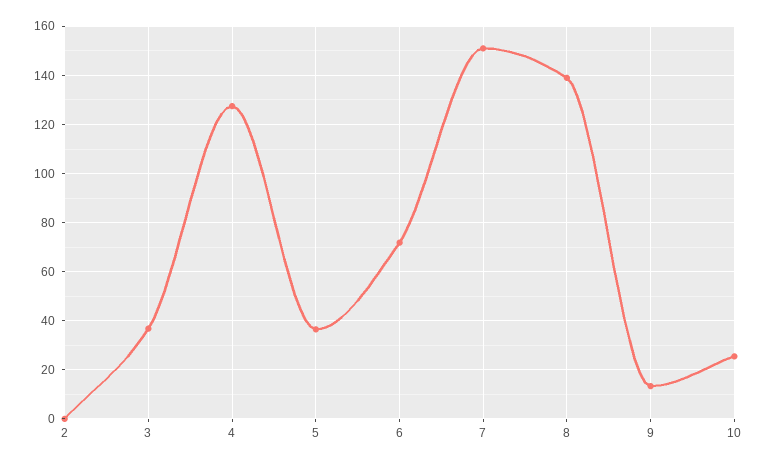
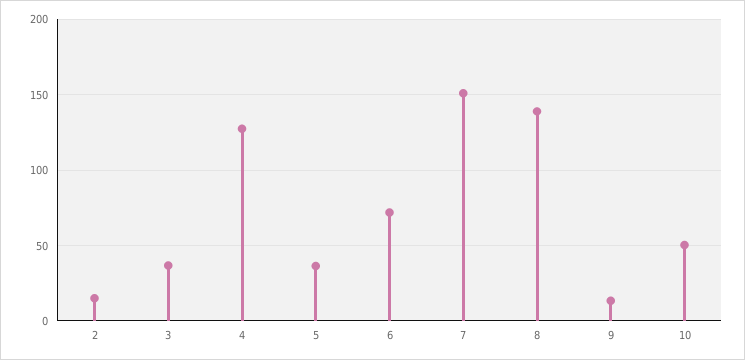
2: 0 -> 15
10: 25 -> 50

